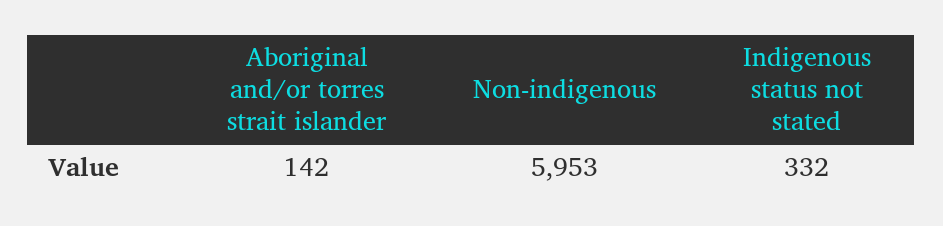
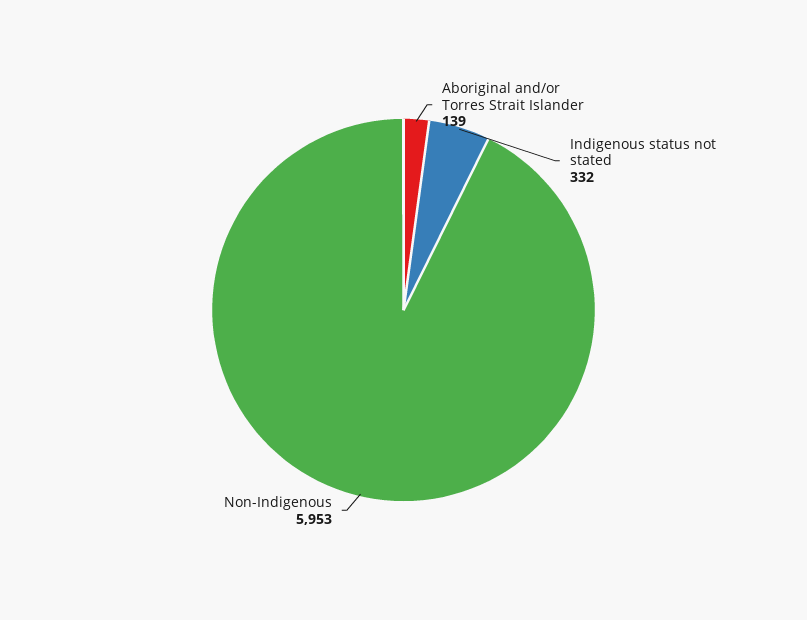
Aboriginal and/or torres strait islander: 142 -> 139

